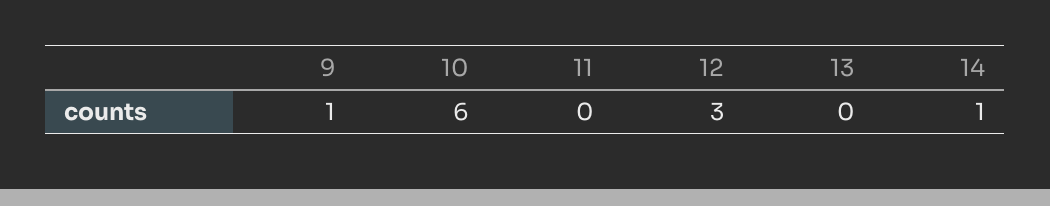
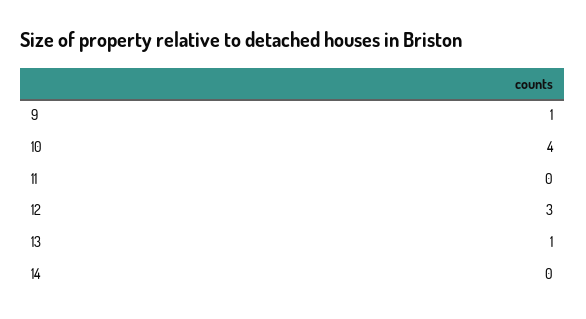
10: 6 -> 4
13: 0 -> 1
14: 1 -> 0

